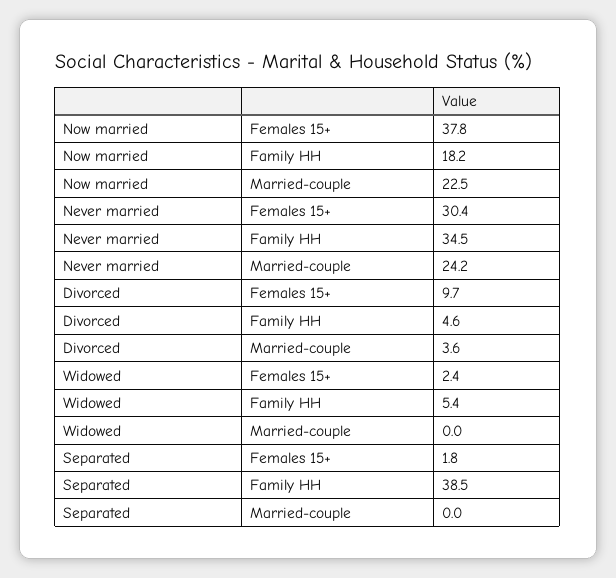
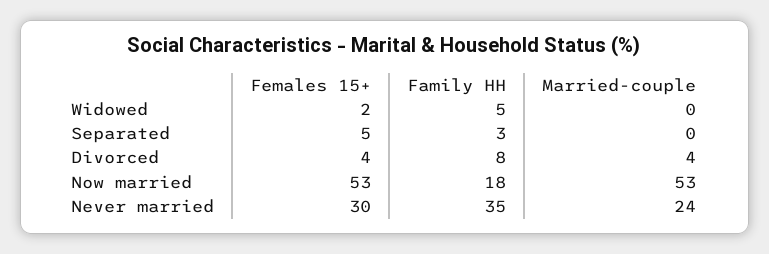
Now married, Females 15+: 37.8 -> 53
Now married, Married-couple: 22.5 -> 53
Divorced, Females 15+: 9.7 -> 4
Divorced, Family HH: 4.6 -> 8
Separated, Females 15+: 1.8 -> 5
Separated, Family HH: 38.5 -> 3

